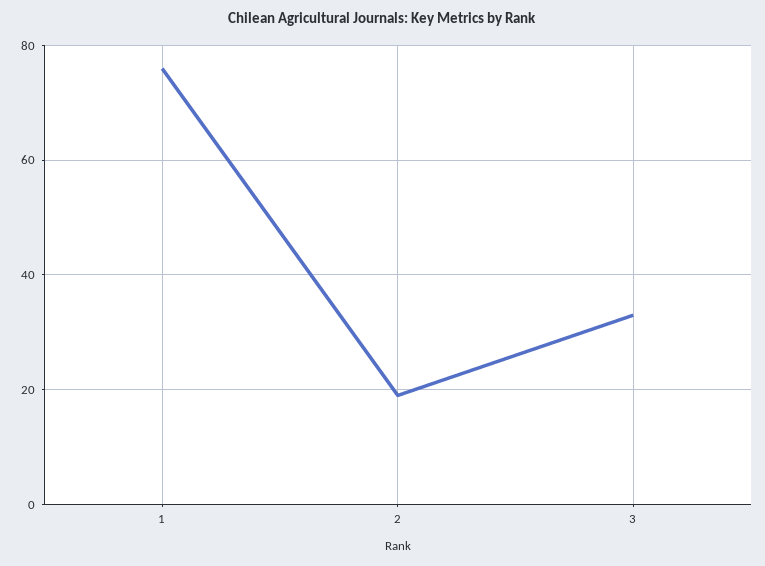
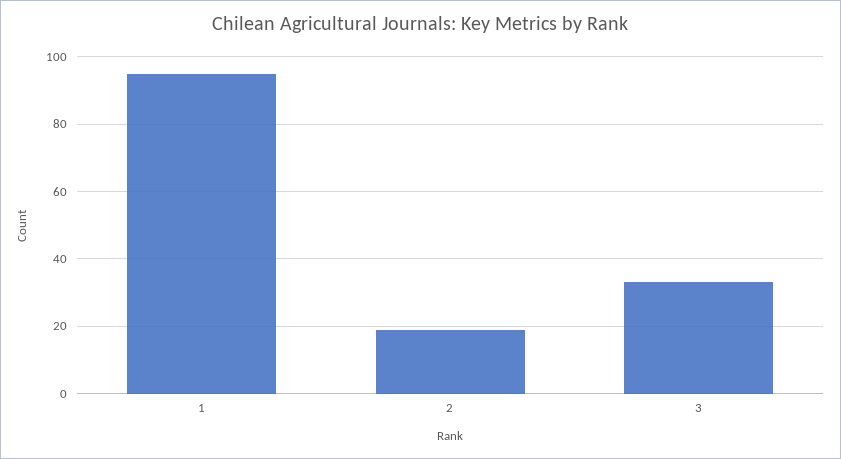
1: 75 -> 95

